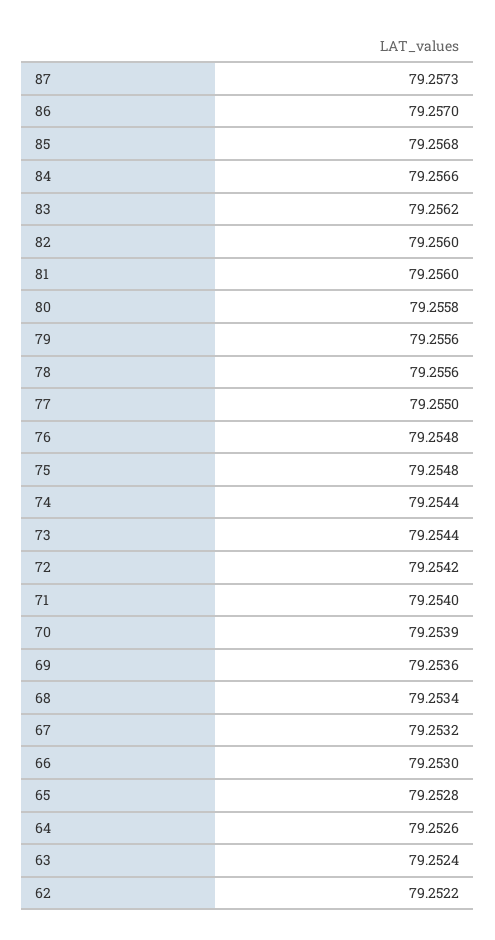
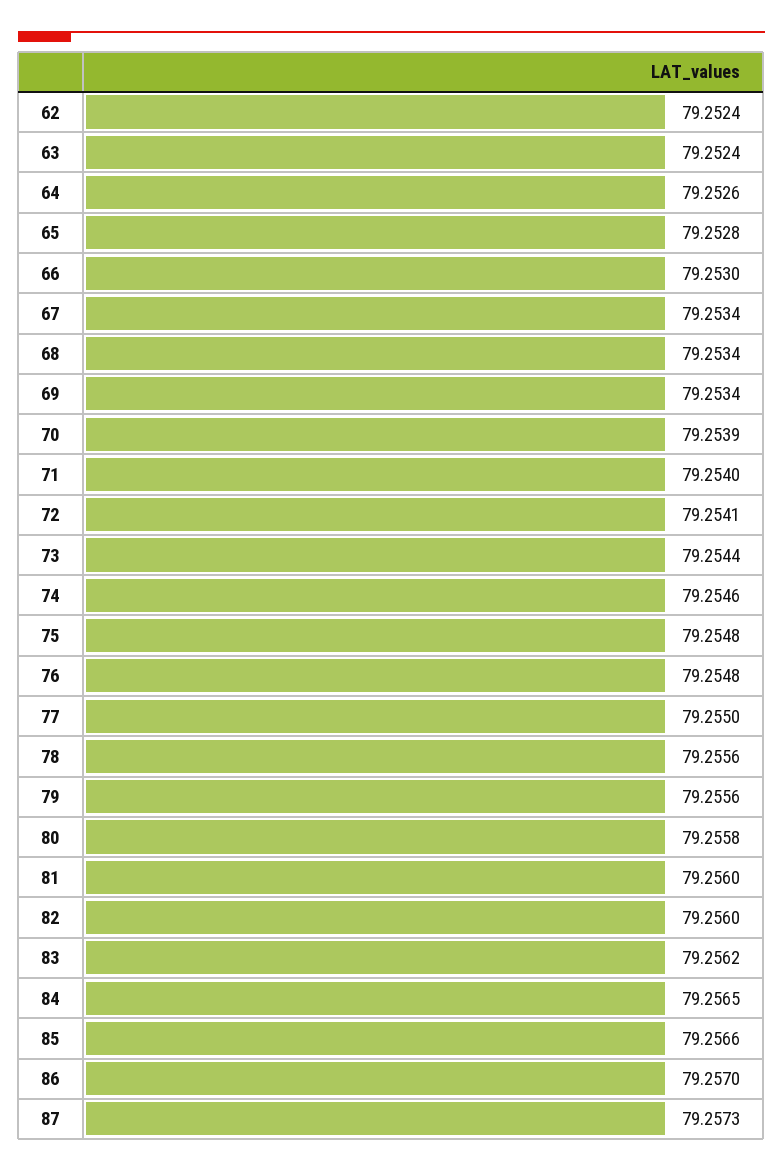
85: 79.2568 -> 79.2566
84: 79.2566 -> 79.2565
74: 79.2544 -> 79.2546
72: 79.2542 -> 79.2541
69: 79.2536 -> 79.2534
67: 79.2532 -> 79.2534
62: 79.2522 -> 79.2524

